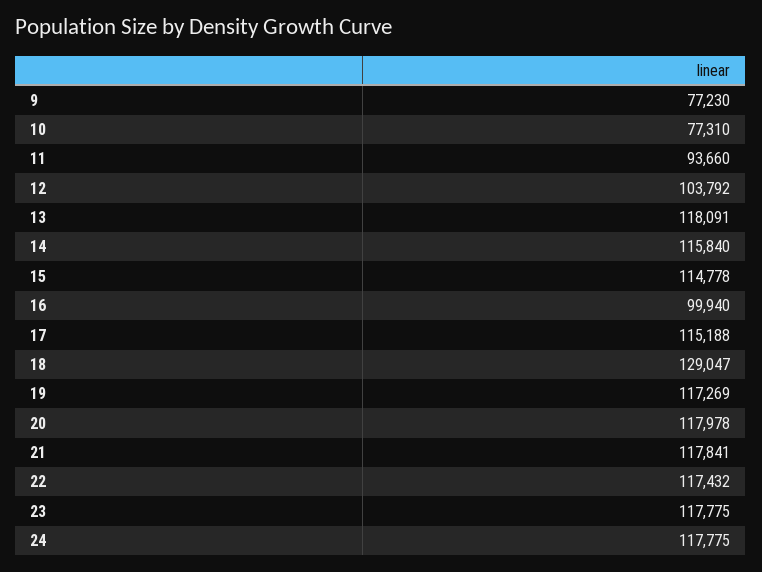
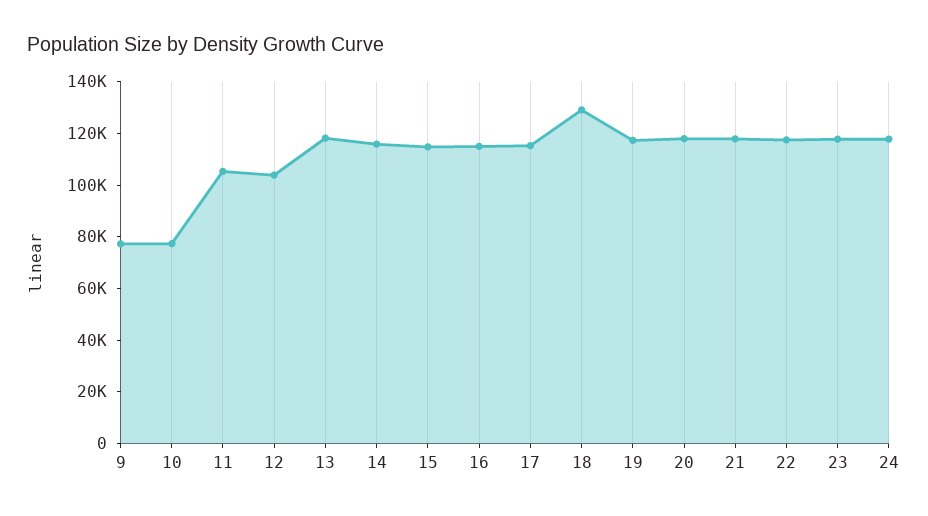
11: 93660 -> 105000
16: 99940 -> 115000

